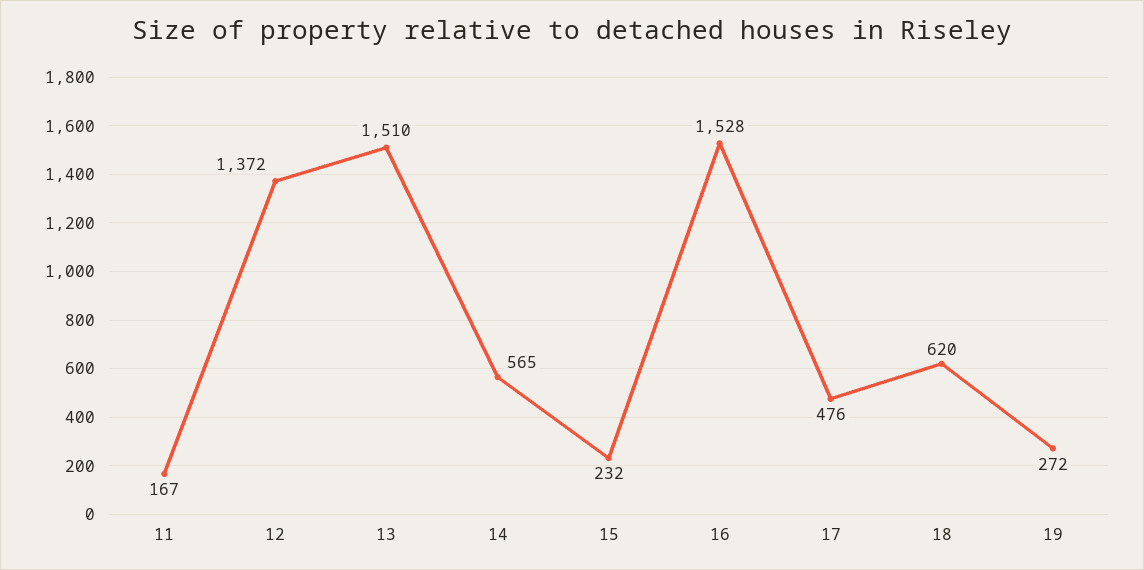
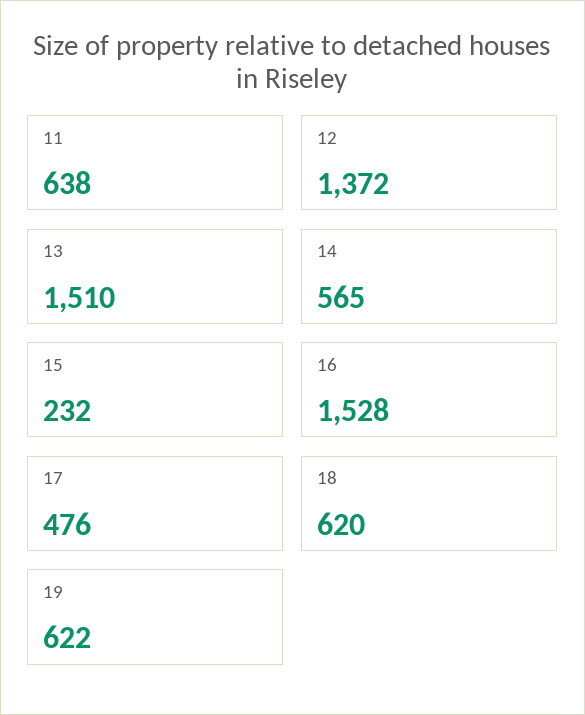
11: 167 -> 638
19: 272 -> 622

